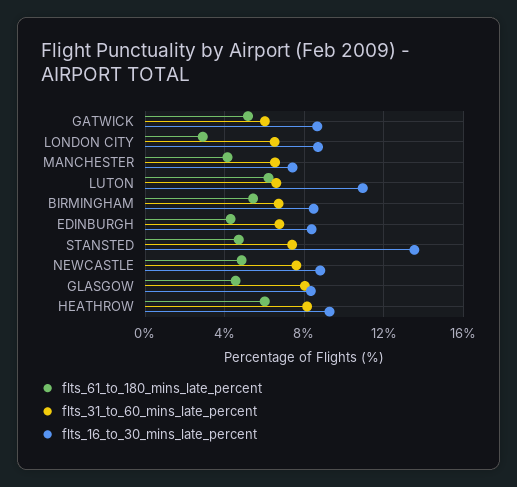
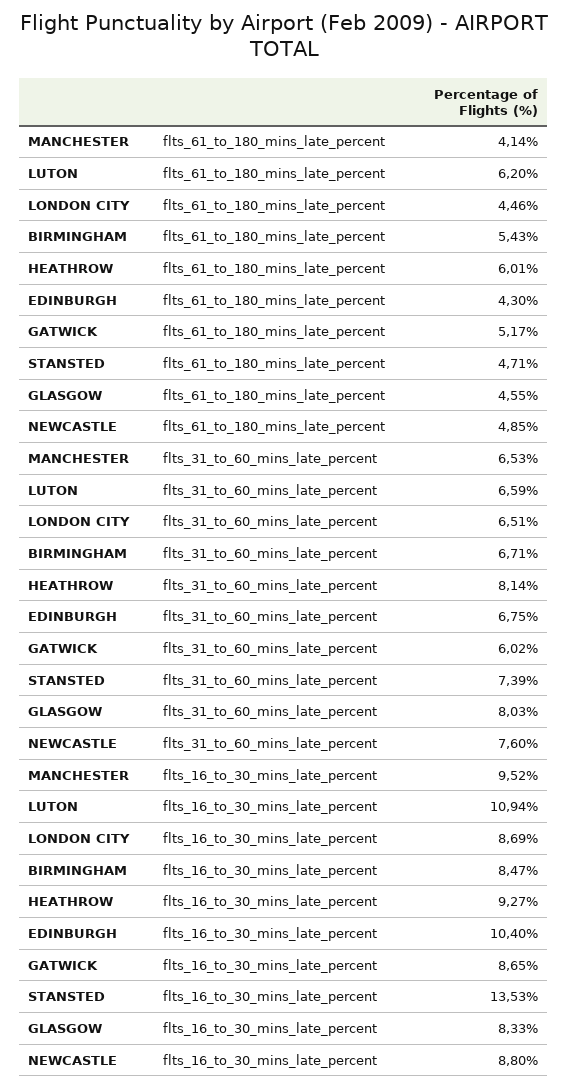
flts_61_to_180_mins_late_percent, LONDON CITY: 3 -> 4.46
flts_16_to_30_mins_late_percent, MANCHESTER: 7.5 -> 9.52
flts_16_to_30_mins_late_percent, EDINBURGH: 8.5 -> 10.4

